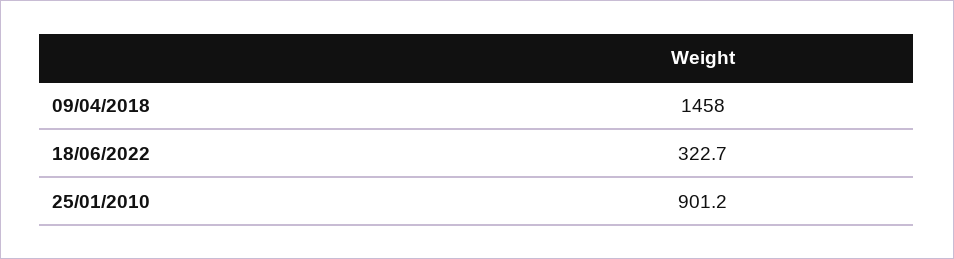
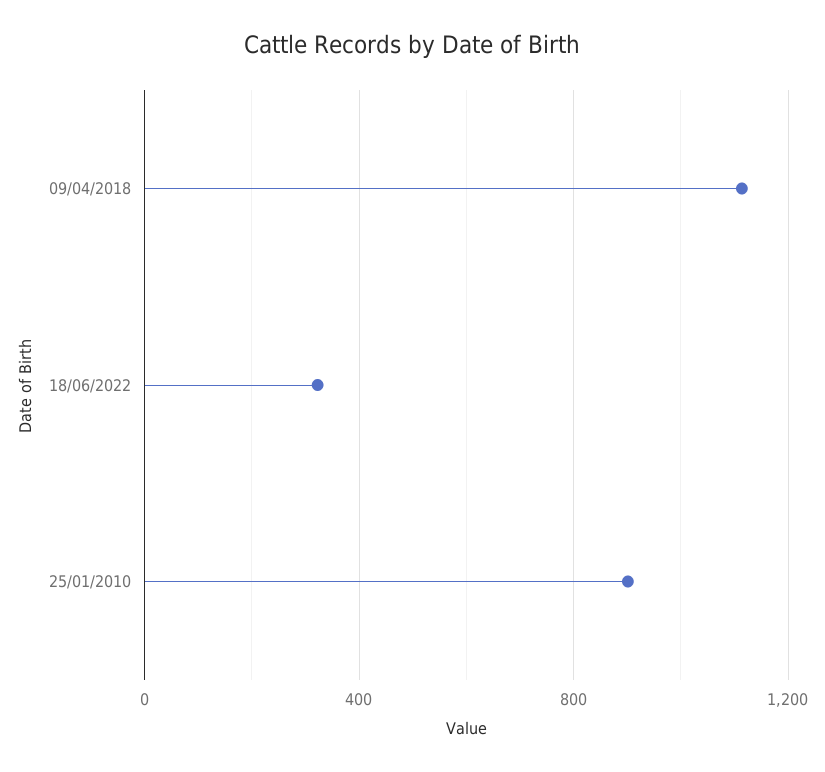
09/04/2018: 1458 -> 1100

